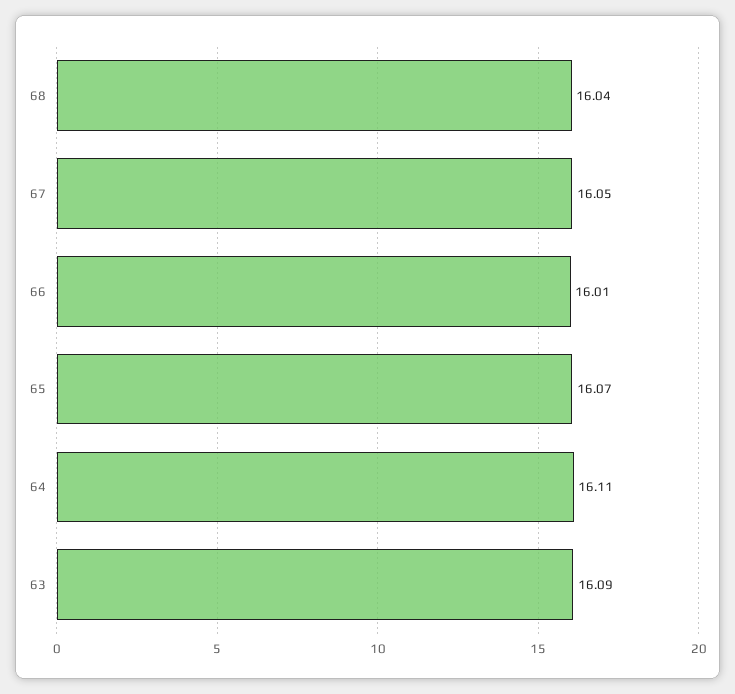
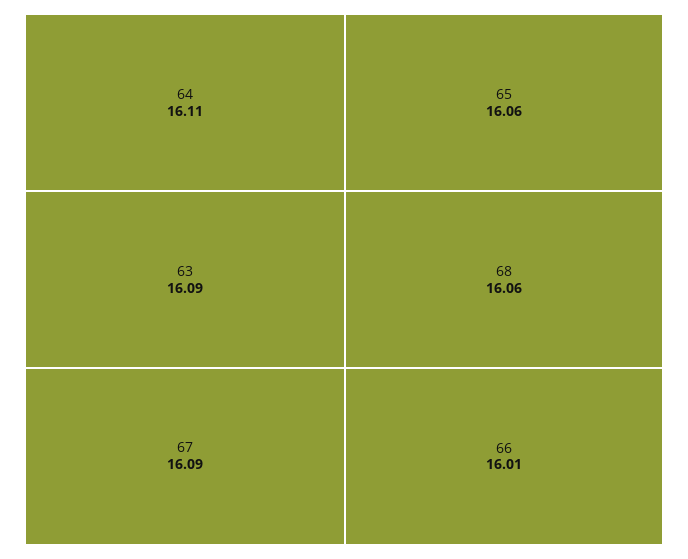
68: 16.04 -> 16.06
67: 16.05 -> 16.09
65: 16.07 -> 16.06

